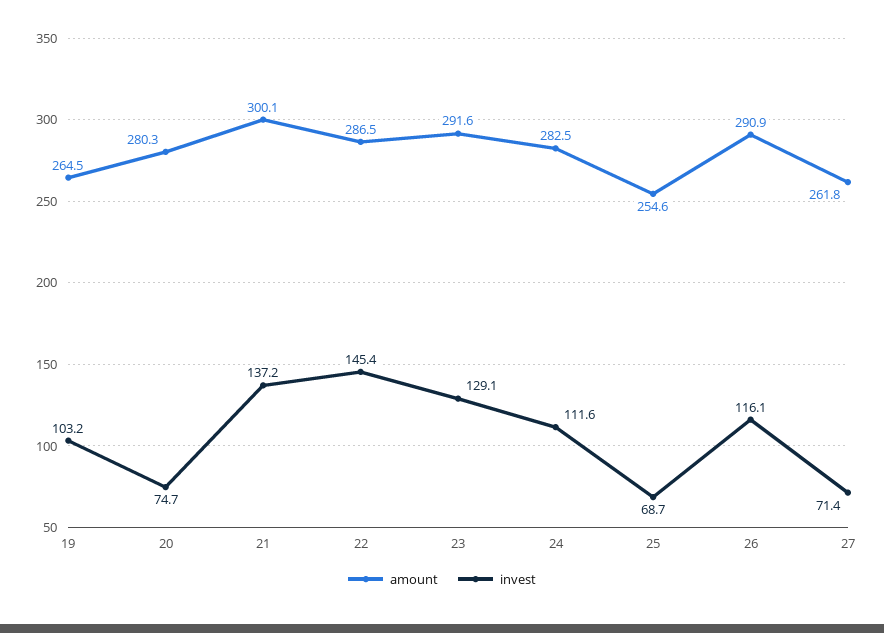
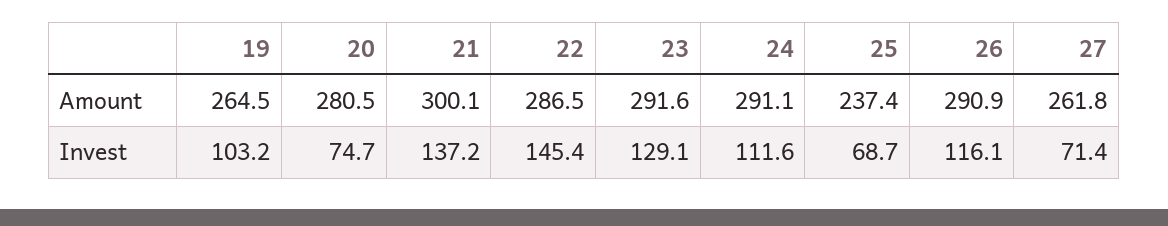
amount, 20: 280.3 -> 280.5
amount, 24: 282.5 -> 291.1
amount, 25: 254.6 -> 237.4

